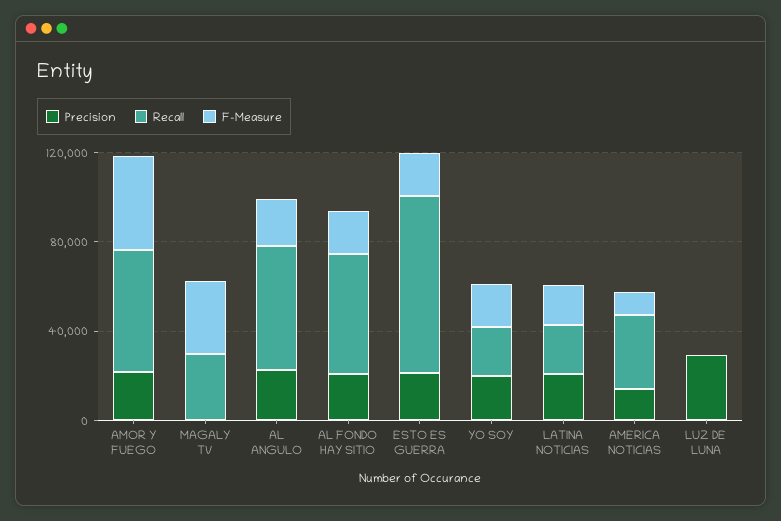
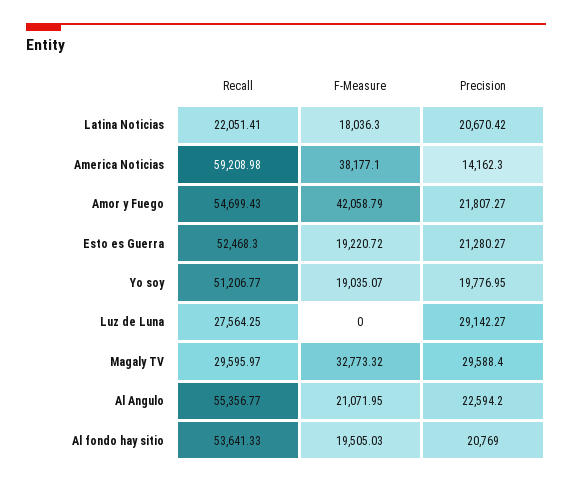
Precision, MAGALY TV: 0 -> 29588.4
Recall, ESTO ES GUERRA: 80000 -> 52468.3
Recall, YO SOY: 20000 -> 51206.77
Recall, AMERICA NOTICIAS: 30000 -> 59208.98
F-Measure, AMERICA NOTICIAS: 10000 -> 38177.1
Recall, LUZ DE LUNA: 0 -> 27564.25

